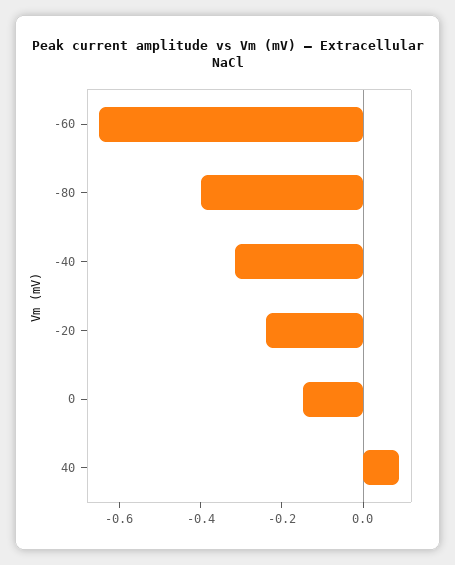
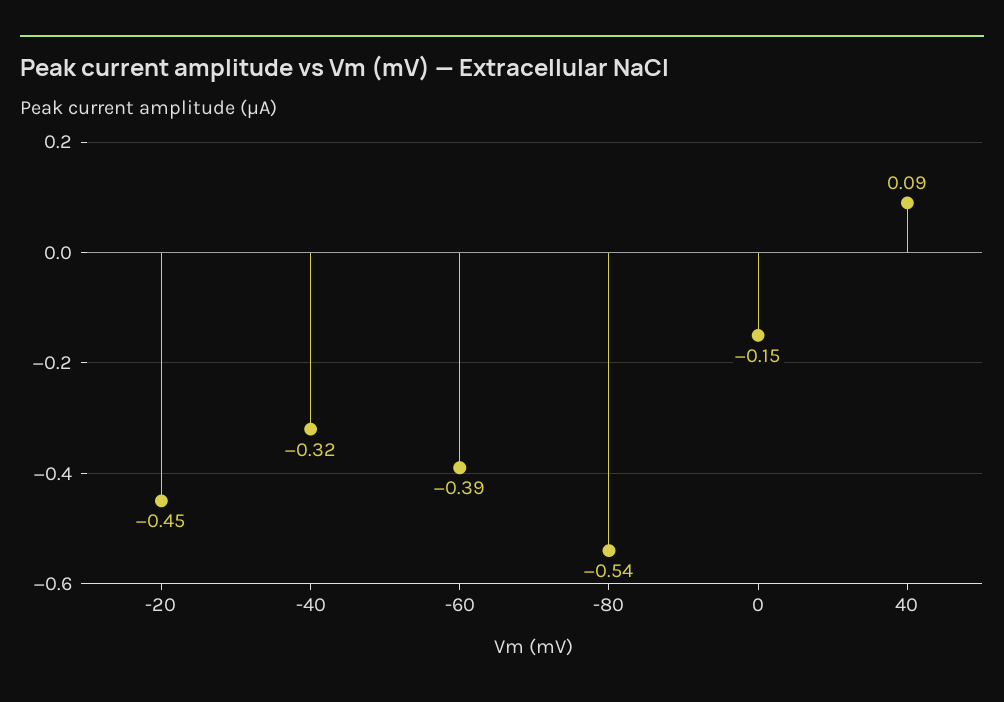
-60: -0.65 -> -0.39
-80: -0.4 -> -0.54
-20: -0.25 -> -0.45

